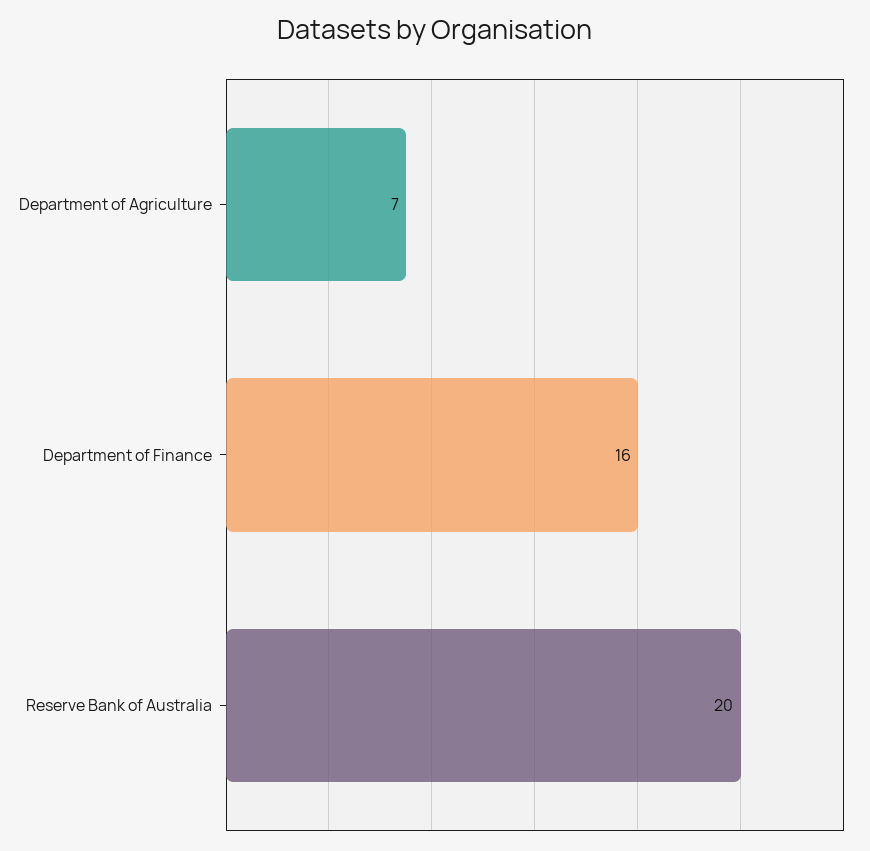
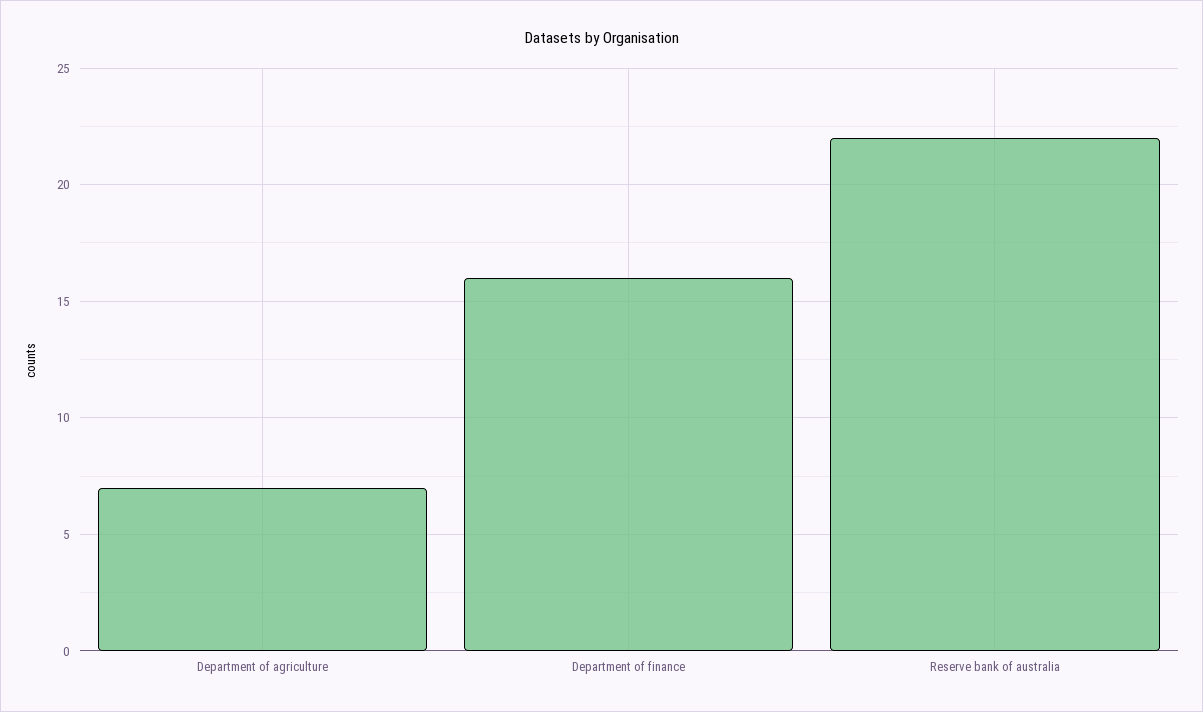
Reserve Bank of Australia: 20 -> 22

